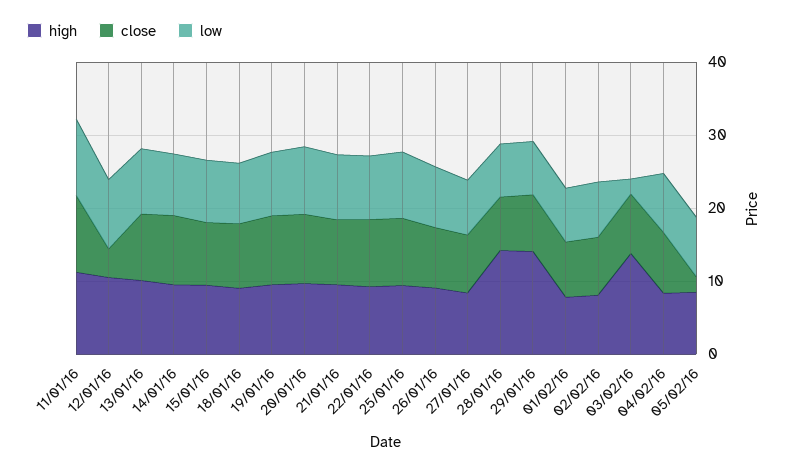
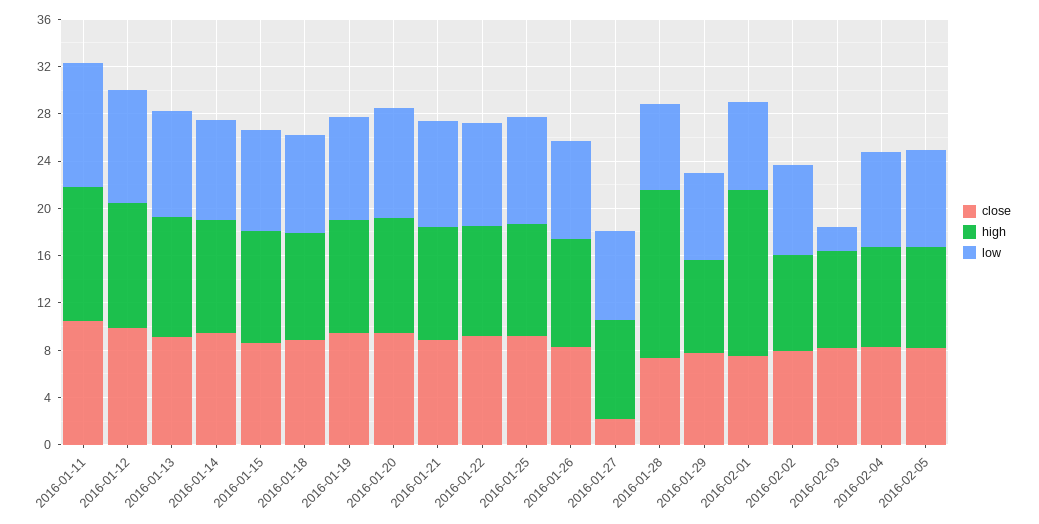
close, 12/01/16: 4 -> 10
close, 27/01/16: 8 -> 2
high, 29/01/16: 14 -> 8
high, 01/02/16: 8 -> 14
high, 03/02/16: 14 -> 8
close, 05/02/16: 2 -> 8

